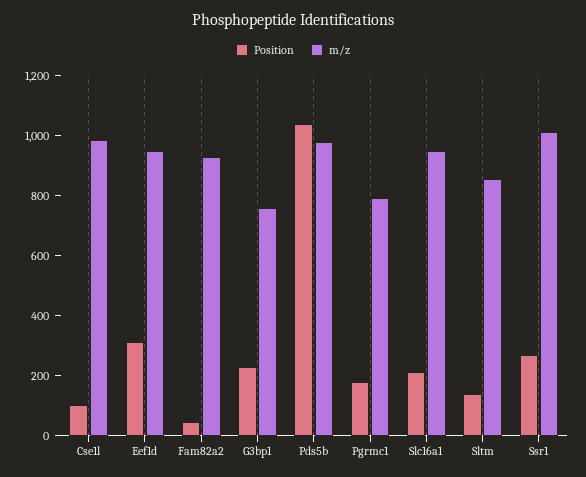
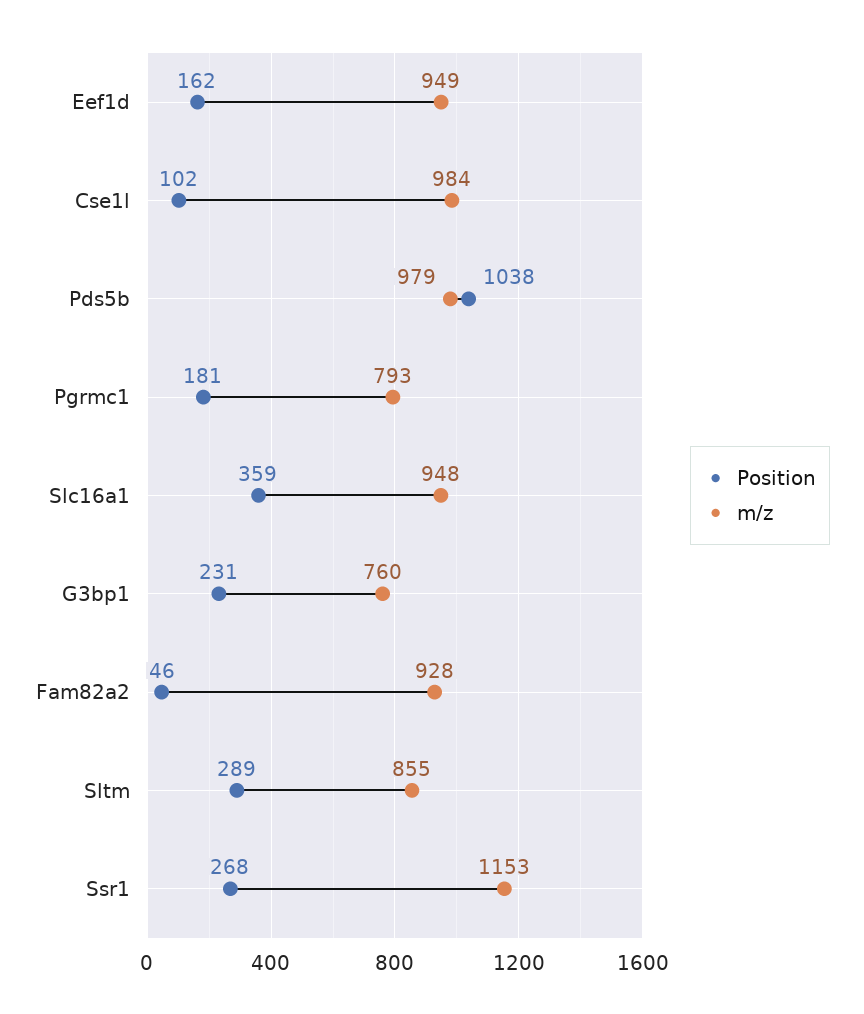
Position, Eef1d: 300 -> 162
Position, Slc16a1: 200 -> 359
Position, Sltm: 150 -> 289
m/z, Ssr1: 1000 -> 1153

